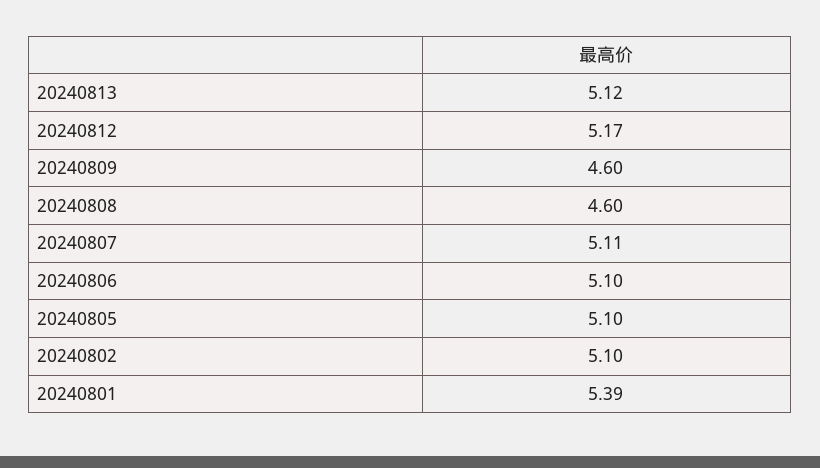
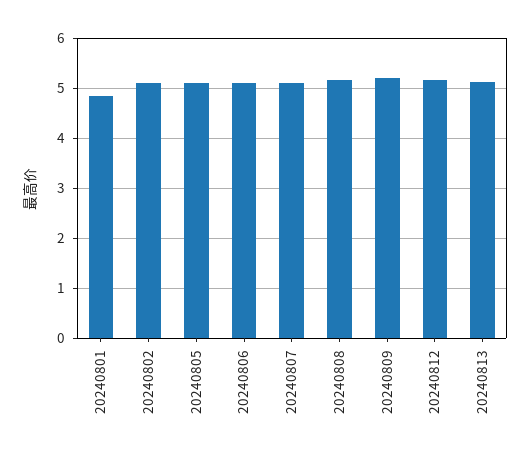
20240809: 4.6 -> 5.2
20240808: 4.6 -> 5.2
20240801: 5.39 -> 4.8

